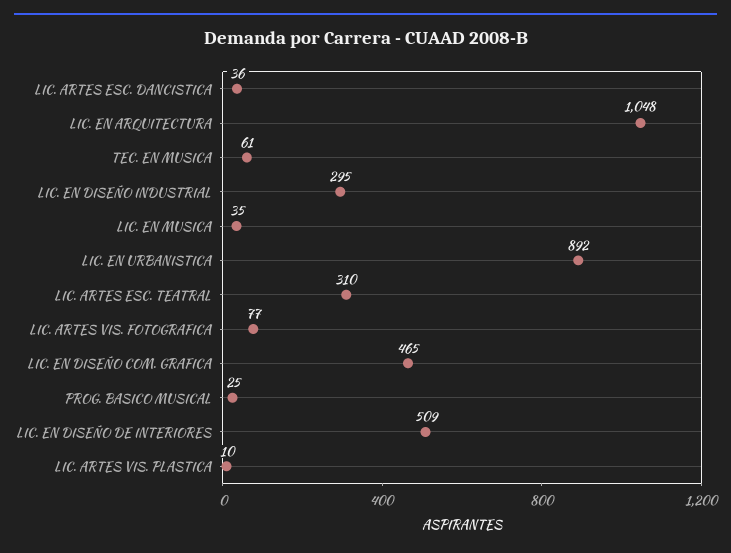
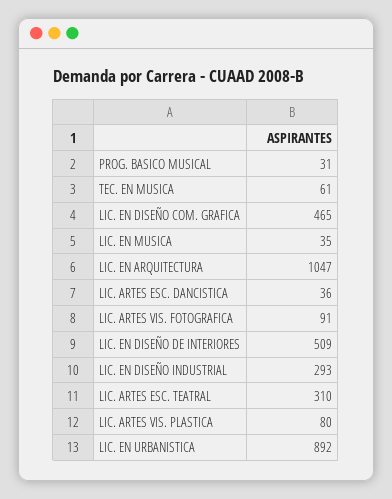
LIC. EN ARQUITECTURA: 1048 -> 1047
LIC. EN DISEÑO INDUSTRIAL: 295 -> 293
LIC. ARTES VIS. FOTOGRAFICA: 77 -> 91
PROG. BASICO MUSICAL: 25 -> 31
LIC. ARTES VIS. PLASTICA: 10 -> 80

